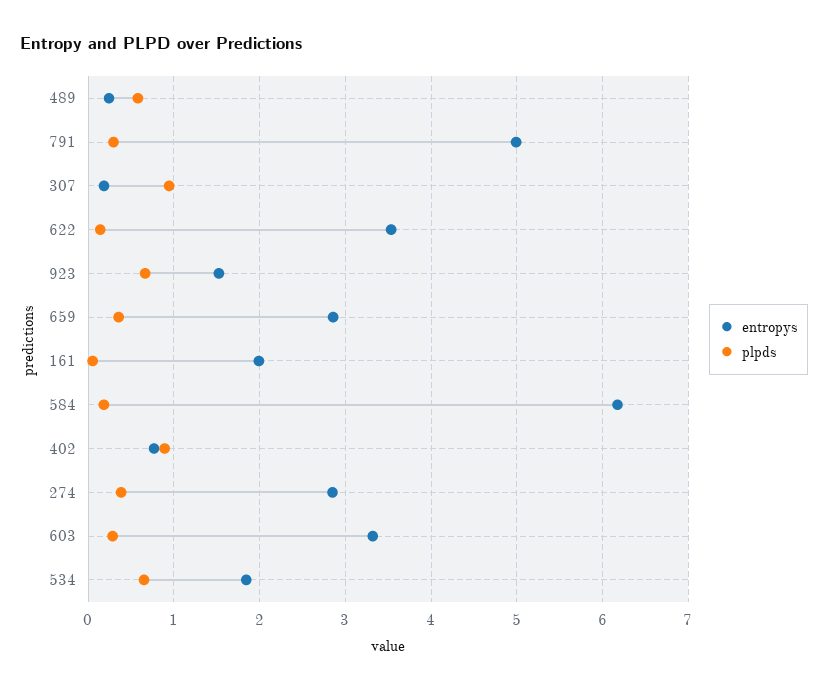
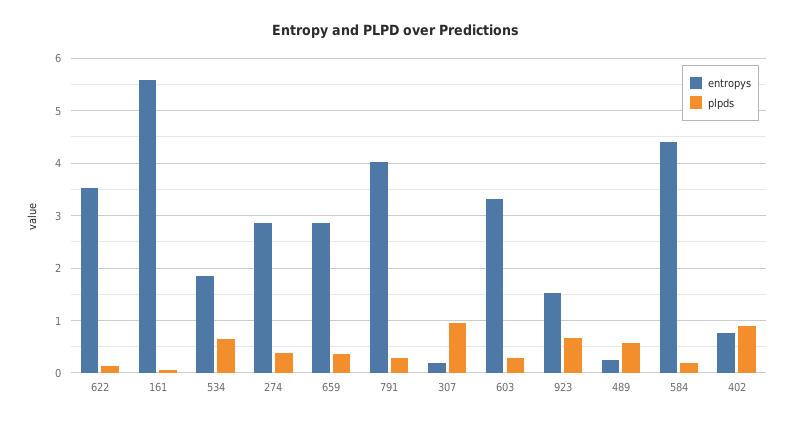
entropys, 791: 5 -> 4
entropys, 161: 2 -> 5.6
entropys, 584: 6.2 -> 4.4

